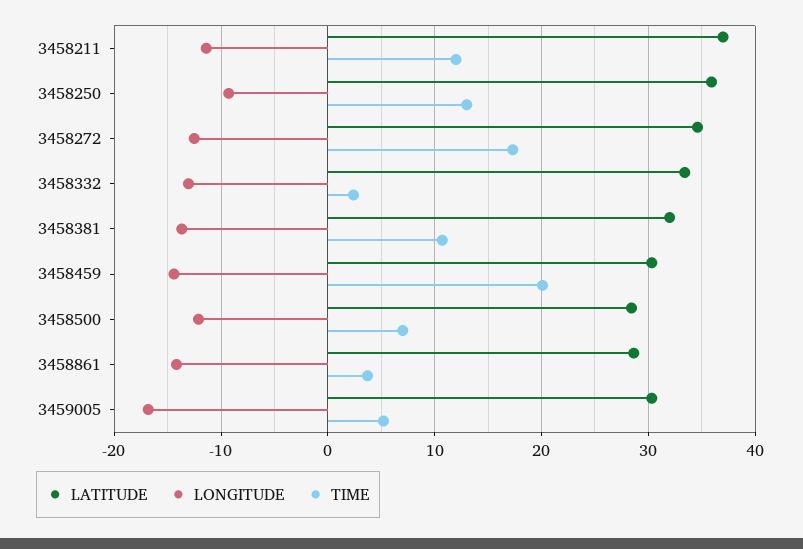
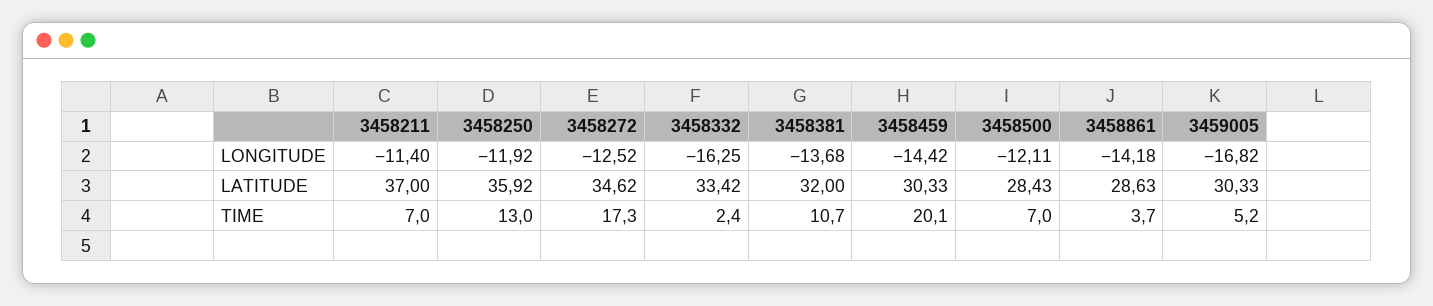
TIME, 3458211: 12 -> 7
LONGITUDE, 3458250: -9 -> -11.92
LONGITUDE, 3458332: -13 -> -16.25

